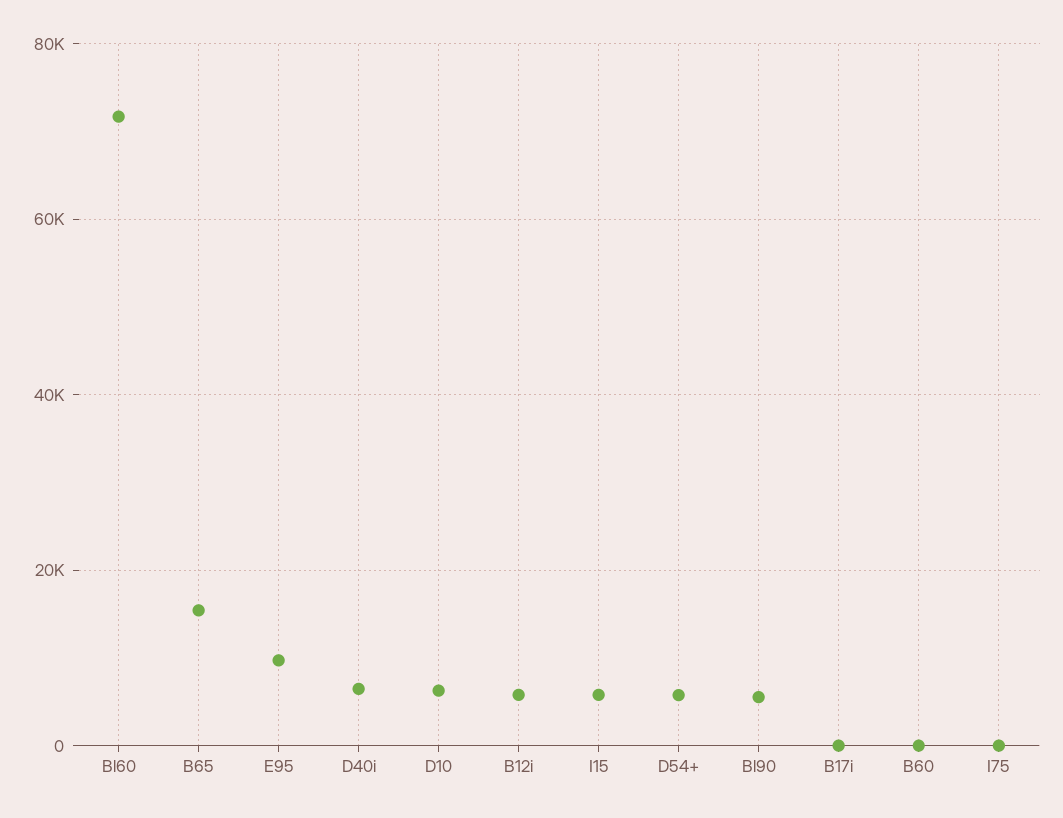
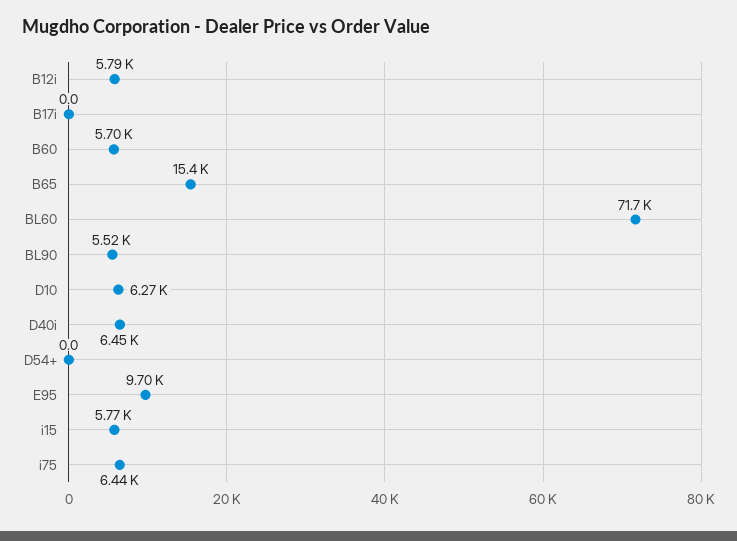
D54+: 6000 -> 0
B60: 0 -> 5700
I75: 0 -> 6440

